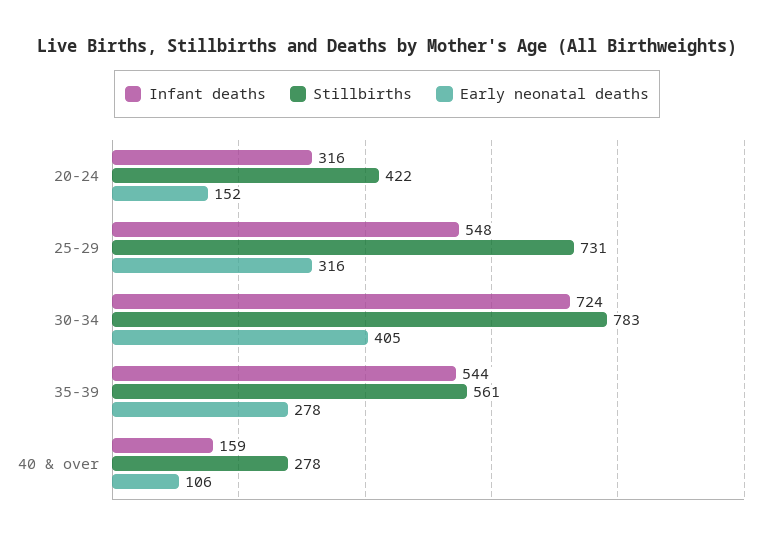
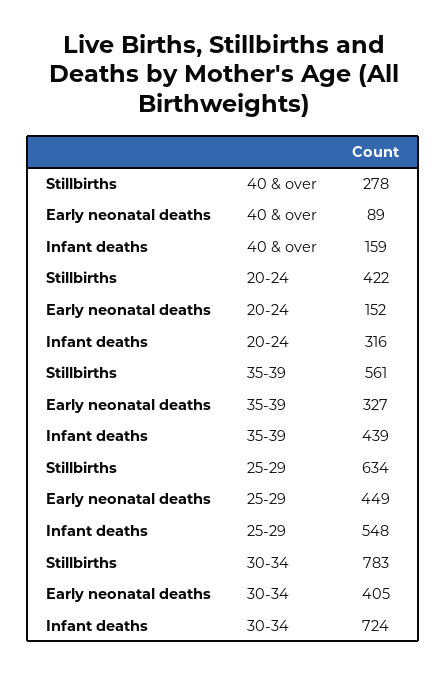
Stillbirths, 25-29: 731 -> 634
Early neonatal deaths, 25-29: 316 -> 449
Infant deaths, 35-39: 544 -> 439
Early neonatal deaths, 35-39: 278 -> 327
Early neonatal deaths, 40 & over: 106 -> 89

